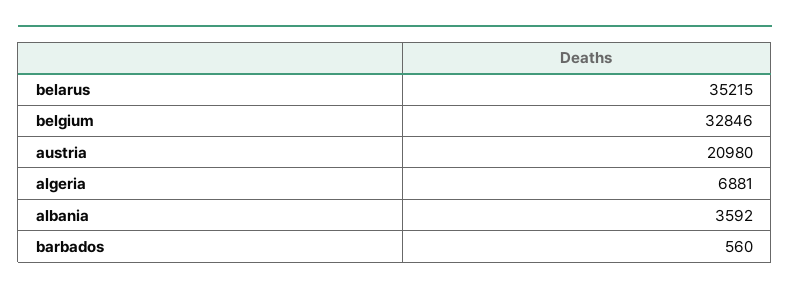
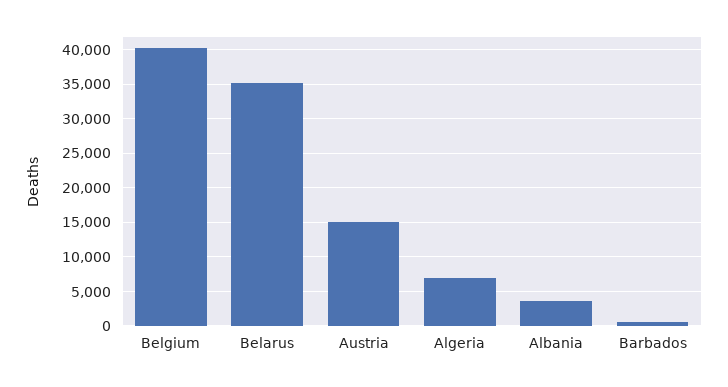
belgium: 32846 -> 40000
austria: 20980 -> 15000

